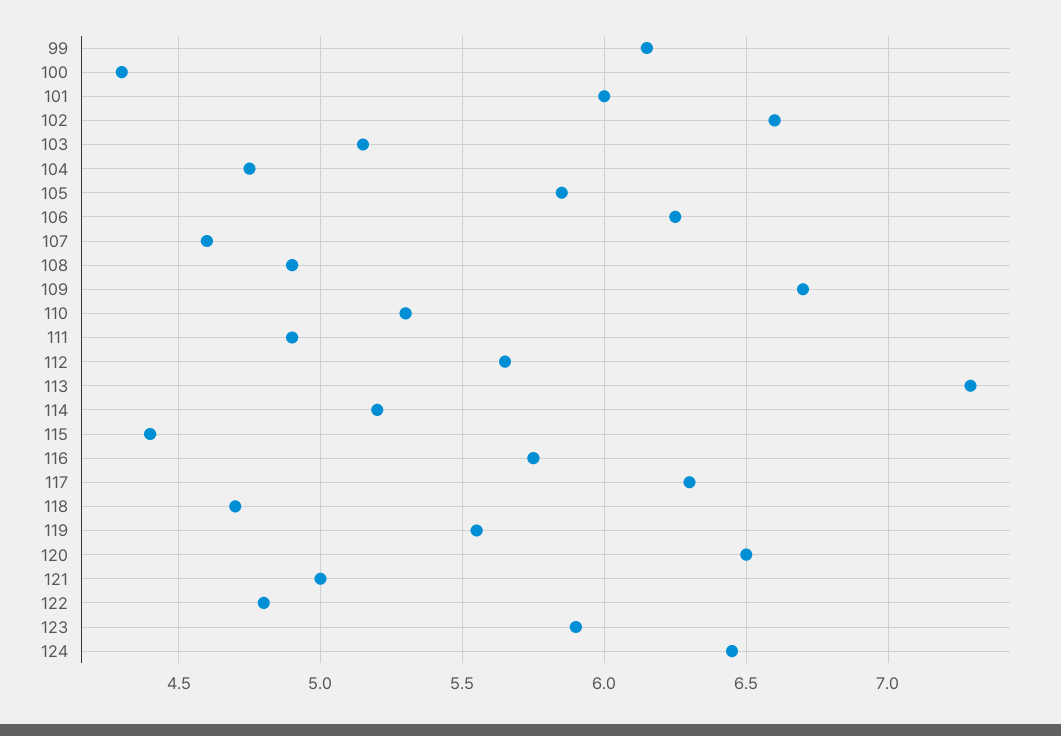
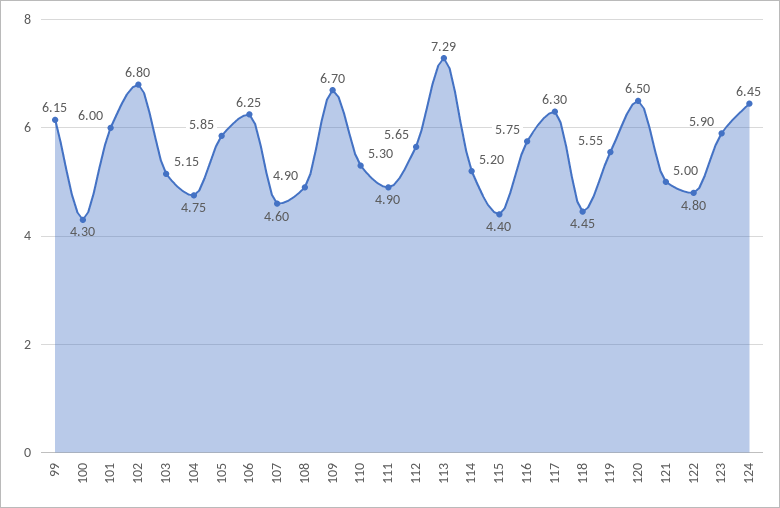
102: 6.6 -> 6.8
118: 4.7 -> 4.45

